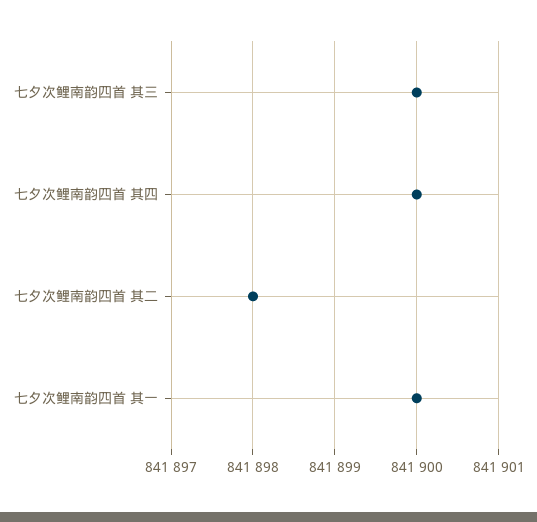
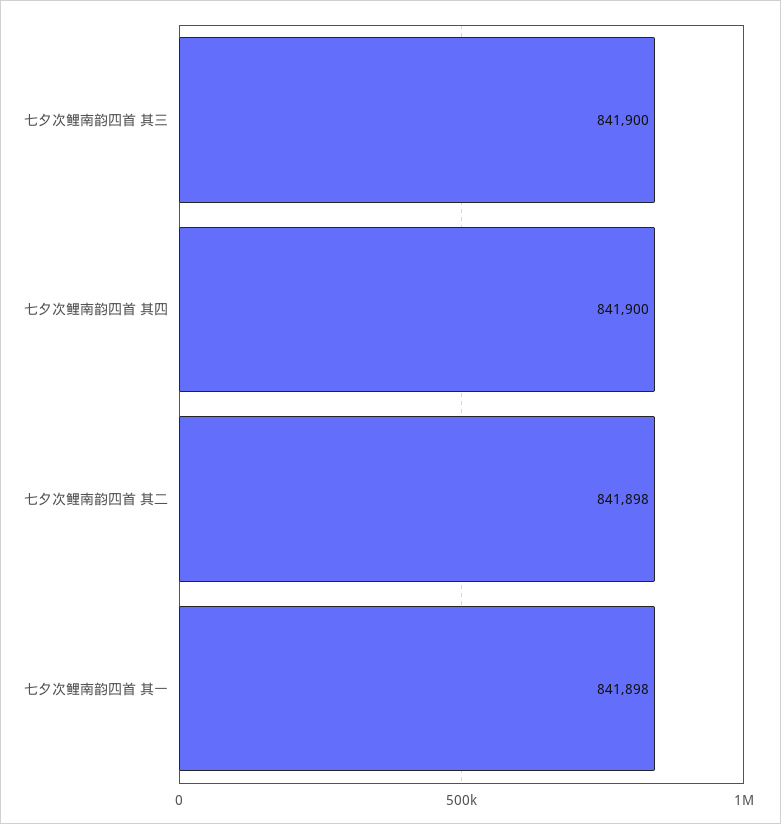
七夕次鲤南韵四首 其一: 841900 -> 841898

